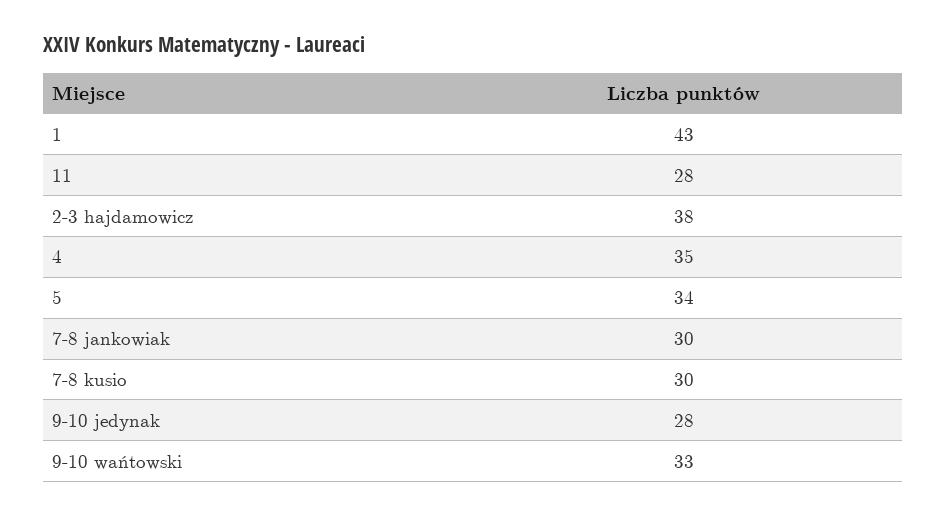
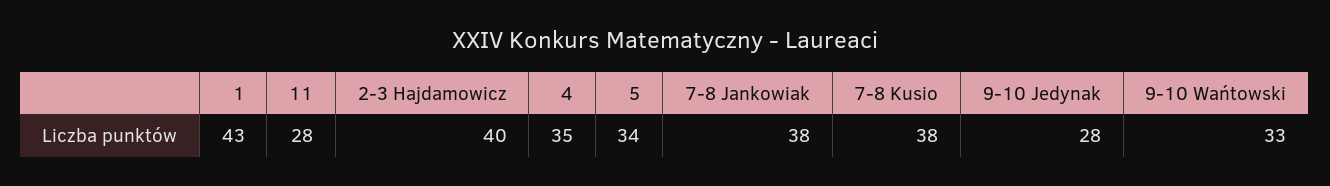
2-3 hajdamowicz: 38 -> 40
7-8 jankowiak: 30 -> 38
7-8 kusio: 30 -> 38

